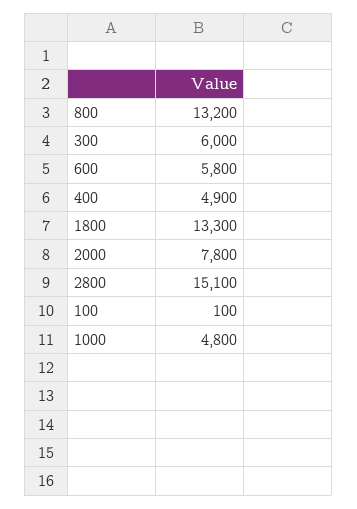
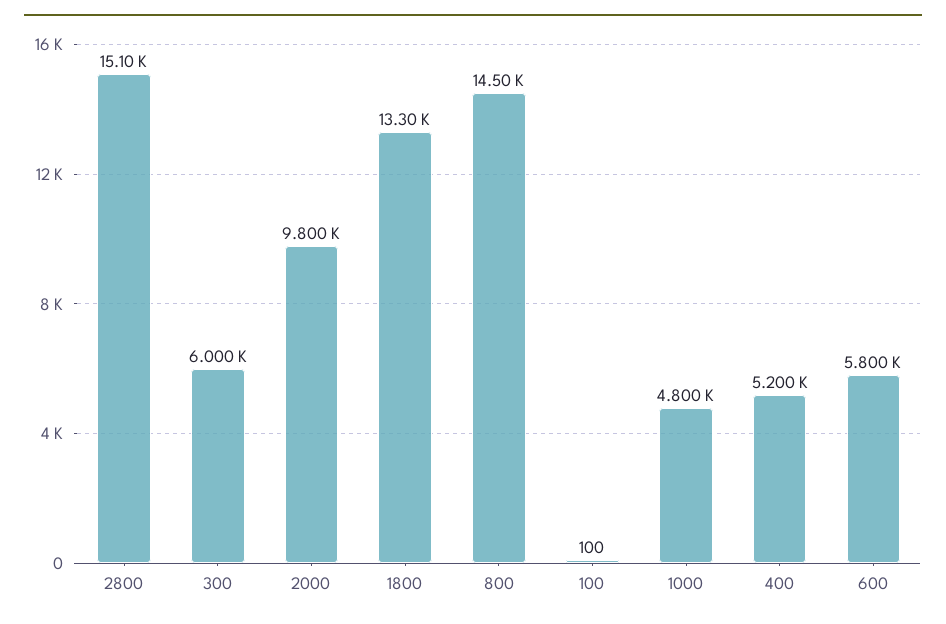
800: 13200 -> 14500
400: 4900 -> 5200
2000: 7800 -> 9800

